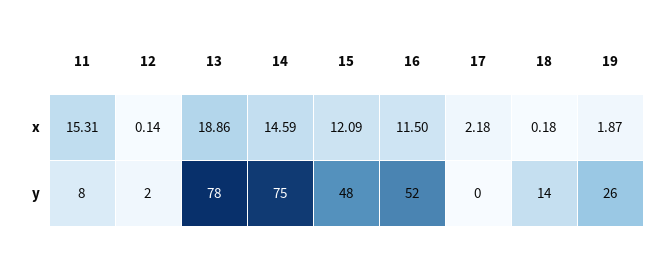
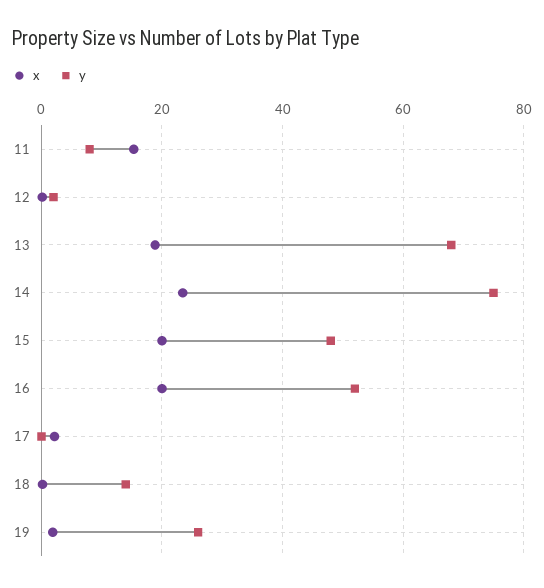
x, 14: 14.59 -> 24
x, 15: 12.09 -> 20
x, 16: 11.5 -> 20
y, 13: 78 -> 68

